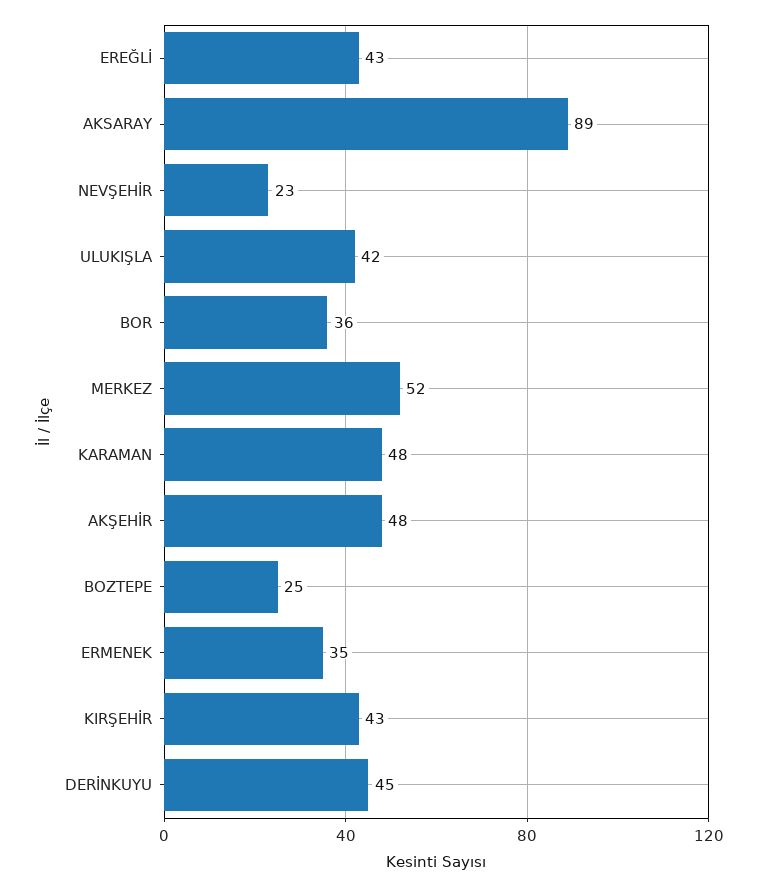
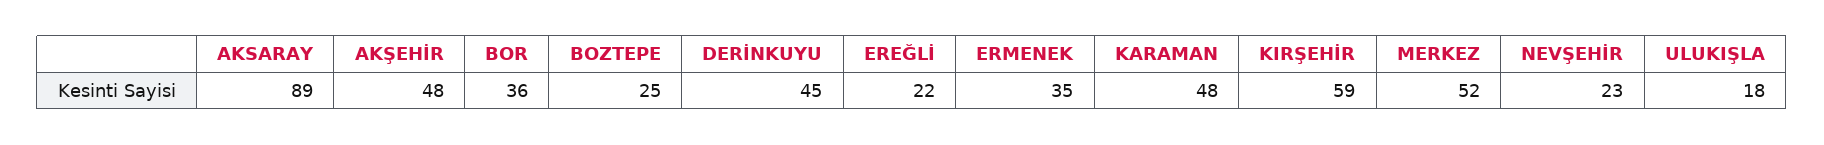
EREĞLİ: 43 -> 22
ULUKIŞLA: 42 -> 18
KIRŞEHİR: 43 -> 59

